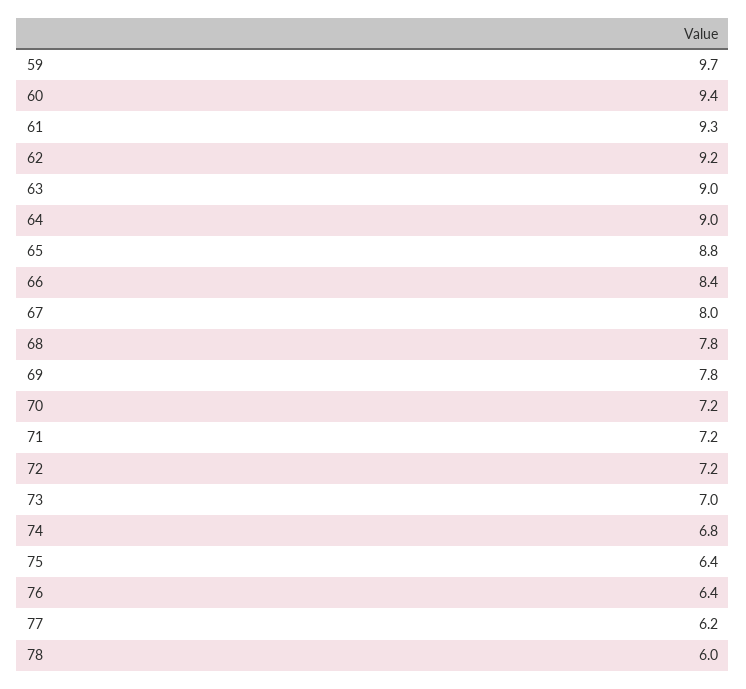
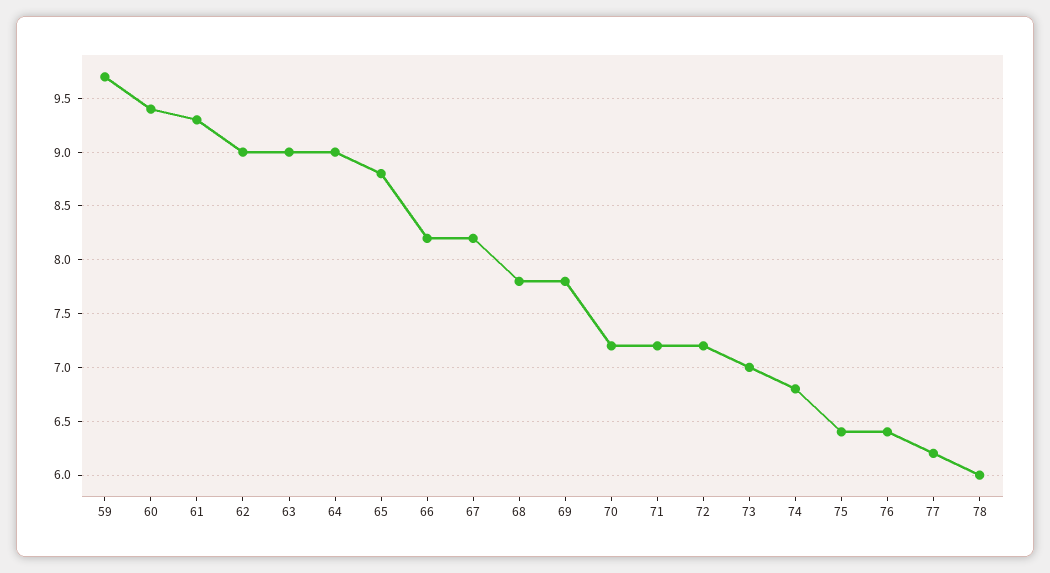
62: 9.2 -> 9
66: 8.4 -> 8.2
67: 8 -> 8.2

